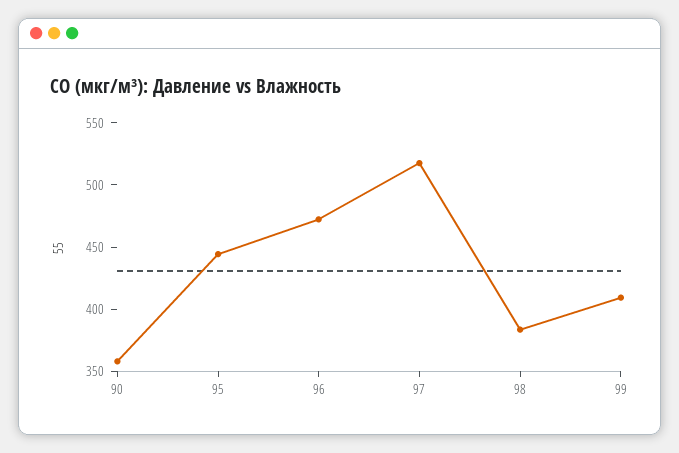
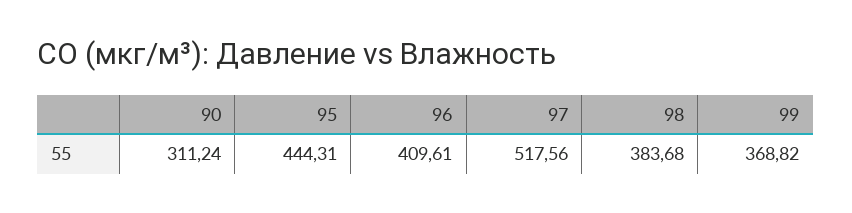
90: 360 -> 311.24
96: 470 -> 409.61
99: 410 -> 368.82

